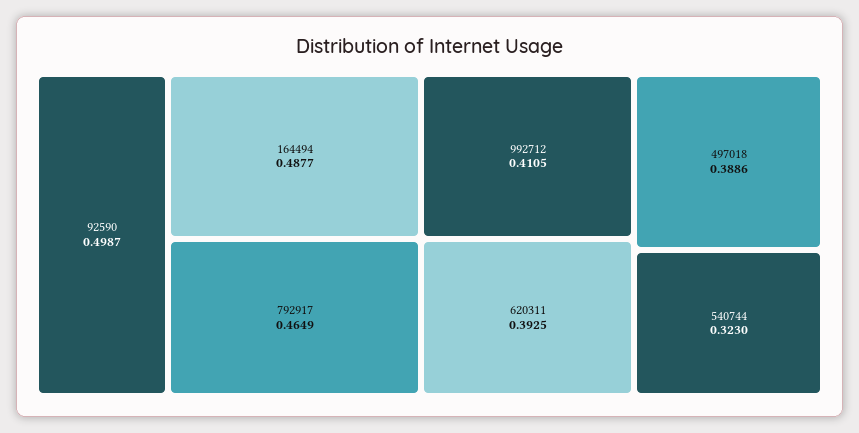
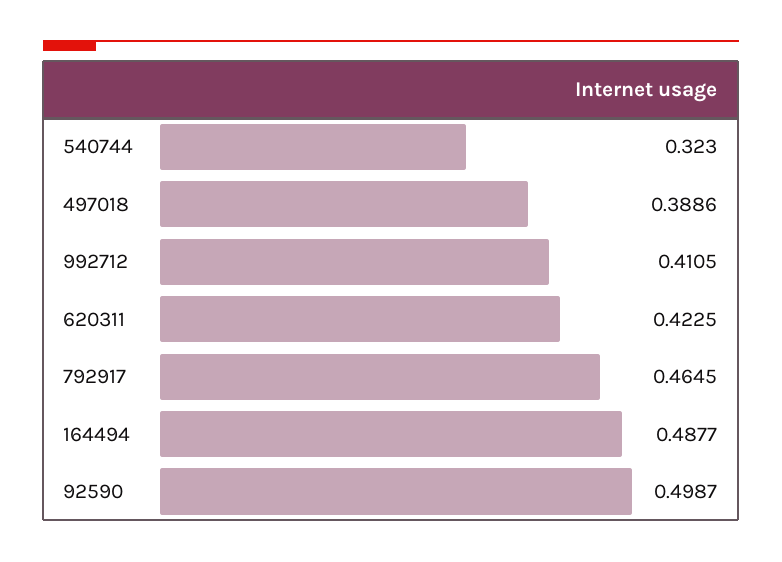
792917: 0.4649 -> 0.4645
620311: 0.3925 -> 0.4225

